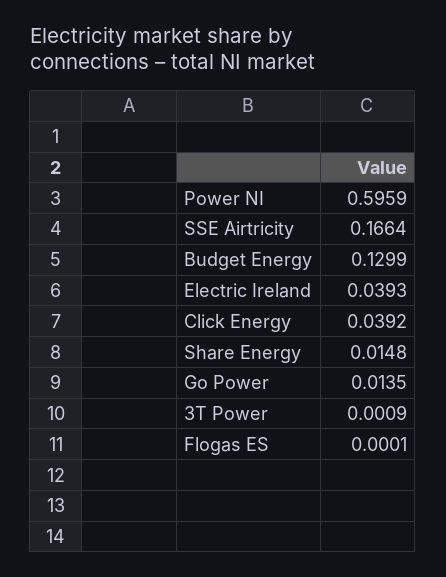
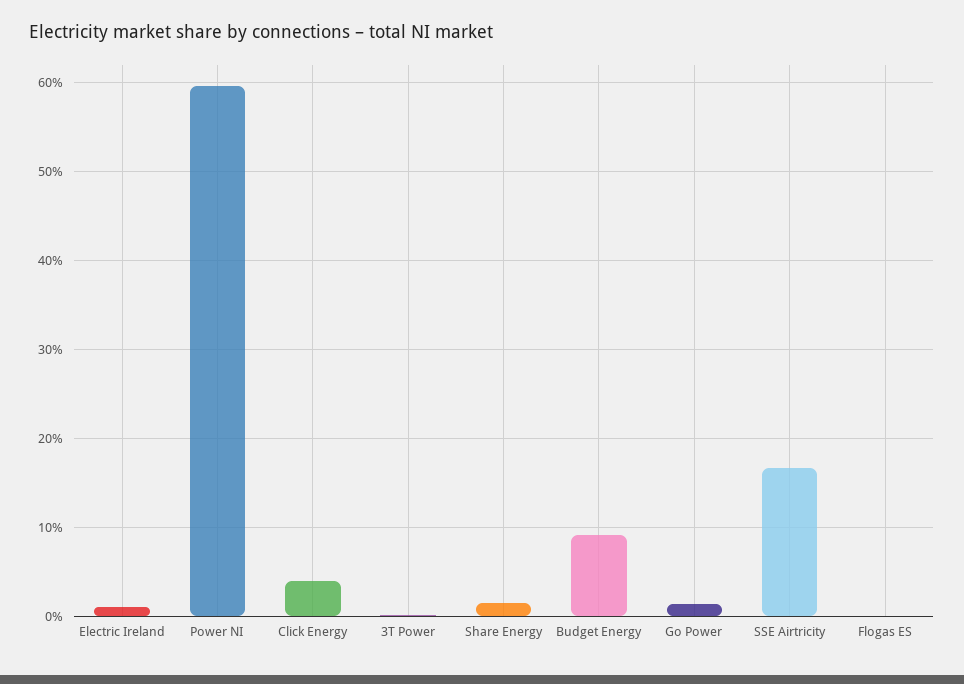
Budget Energy: 0.1299 -> 0.09
Electric Ireland: 0.0393 -> 0.01

